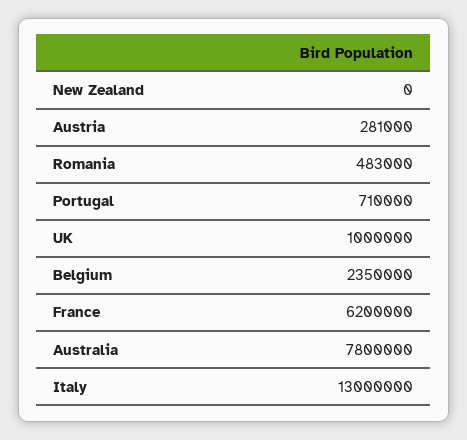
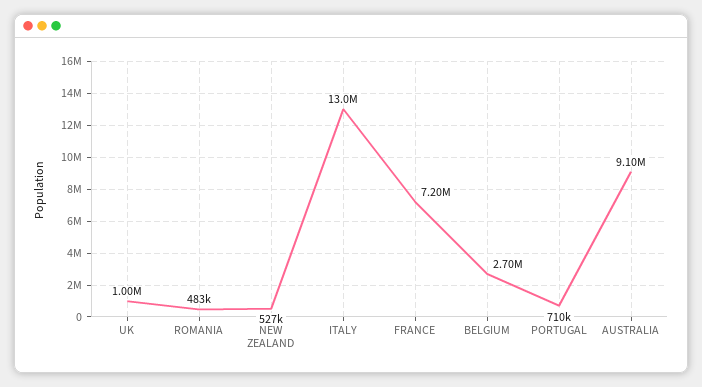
New Zealand: 0 -> 527000
Austria: 281000 -> none
Belgium: 2350000 -> 2700000
France: 6200000 -> 7200000
Australia: 7800000 -> 9100000

